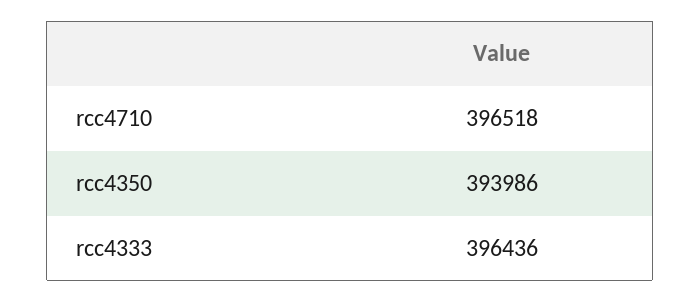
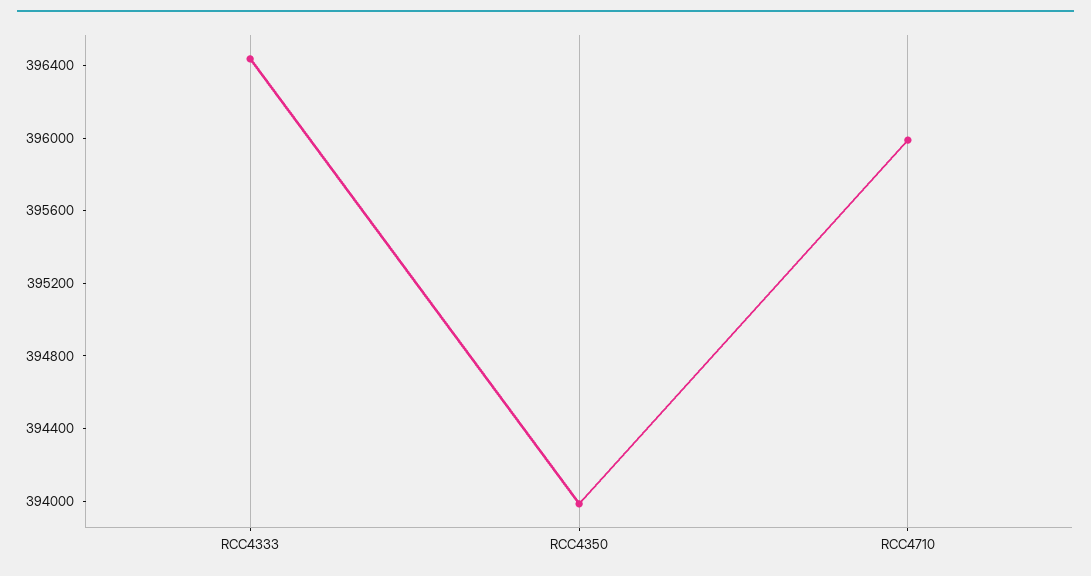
rcc4710: 396518 -> 396000

